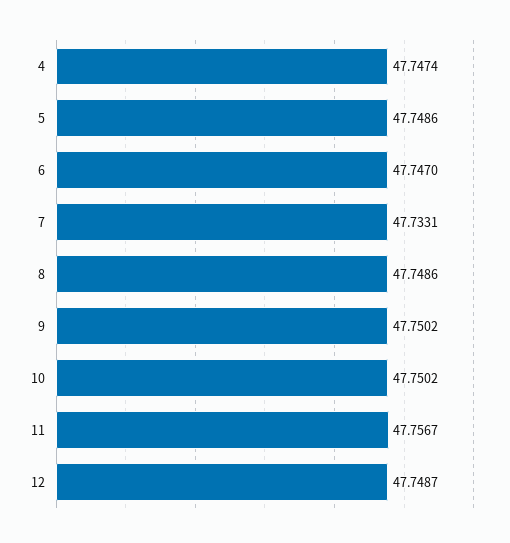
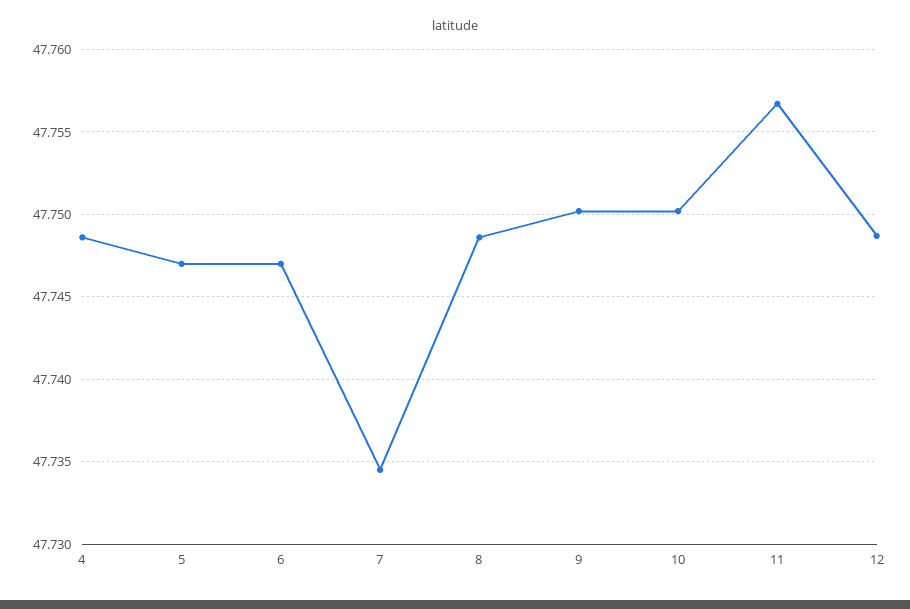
4: 47.7474 -> 47.7485
5: 47.7486 -> 47.747
7: 47.7331 -> 47.7345

